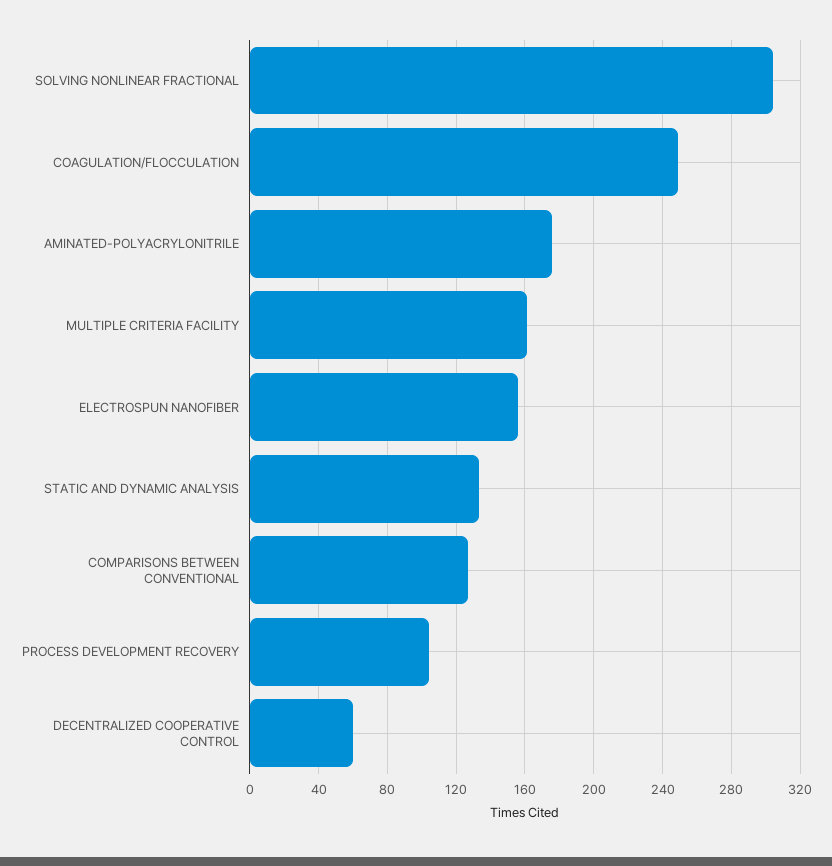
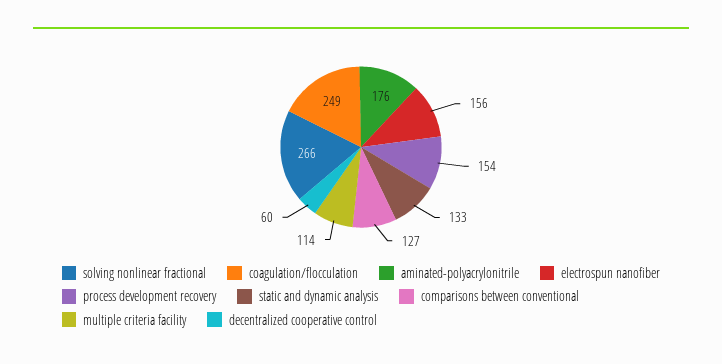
SOLVING NONLINEAR FRACTIONAL: 305 -> 266
MULTIPLE CRITERIA FACILITY: 160 -> 114
PROCESS DEVELOPMENT RECOVERY: 105 -> 154

